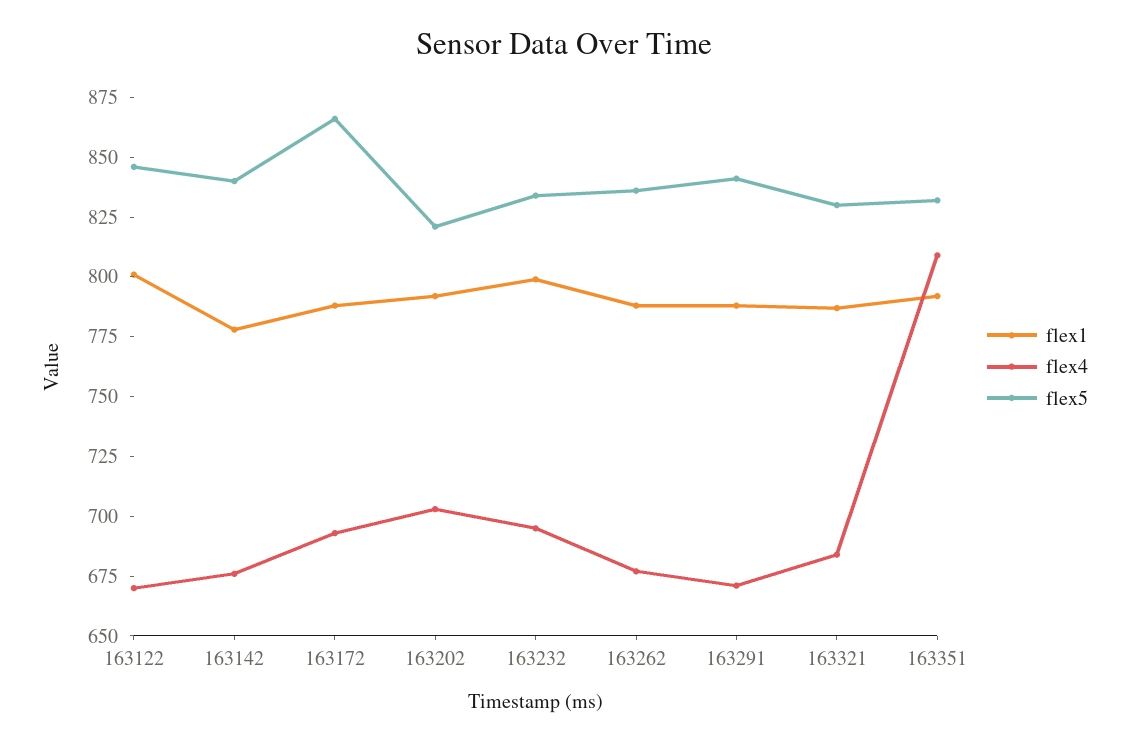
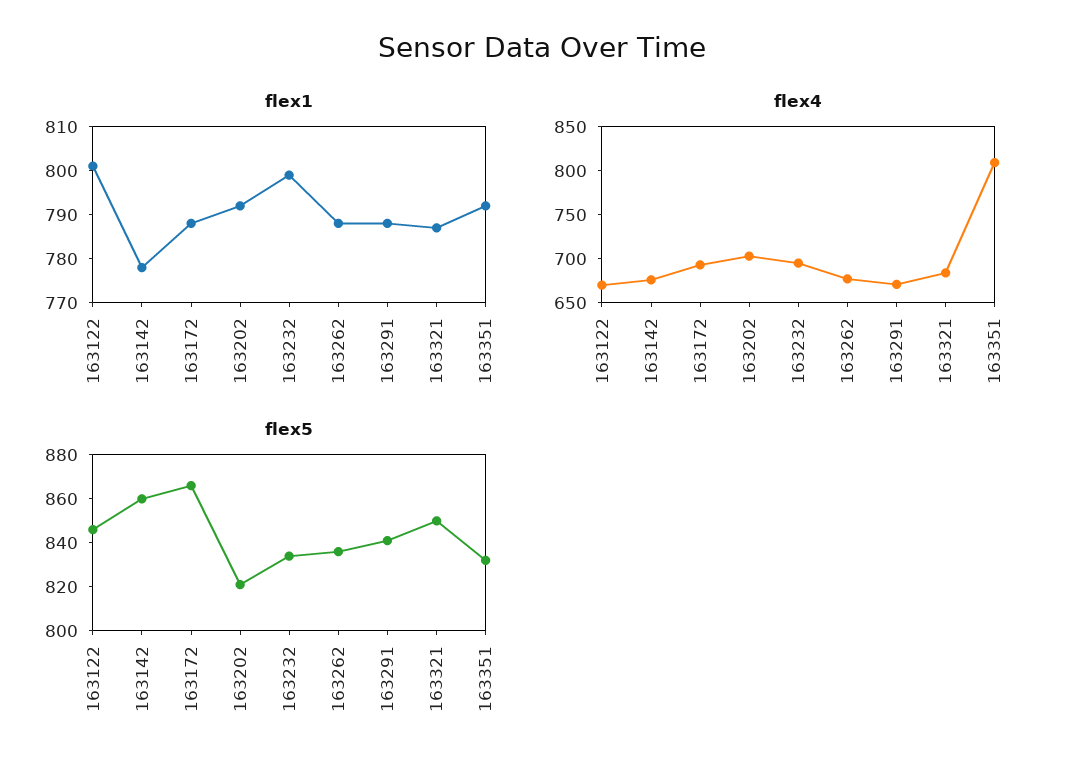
flex5, 163142: 840 -> 860
flex5, 163321: 830 -> 850

